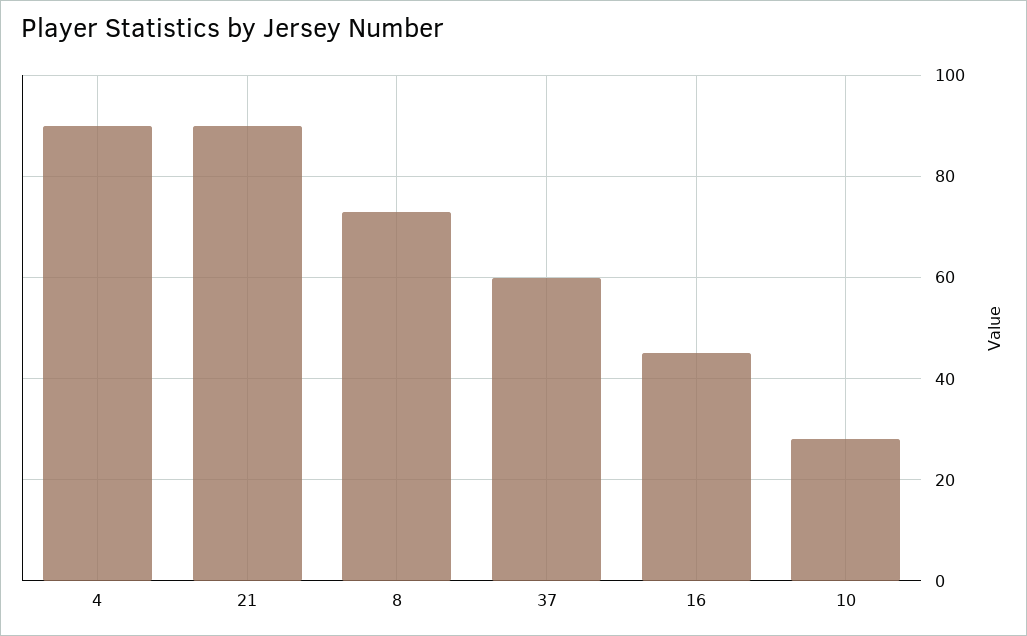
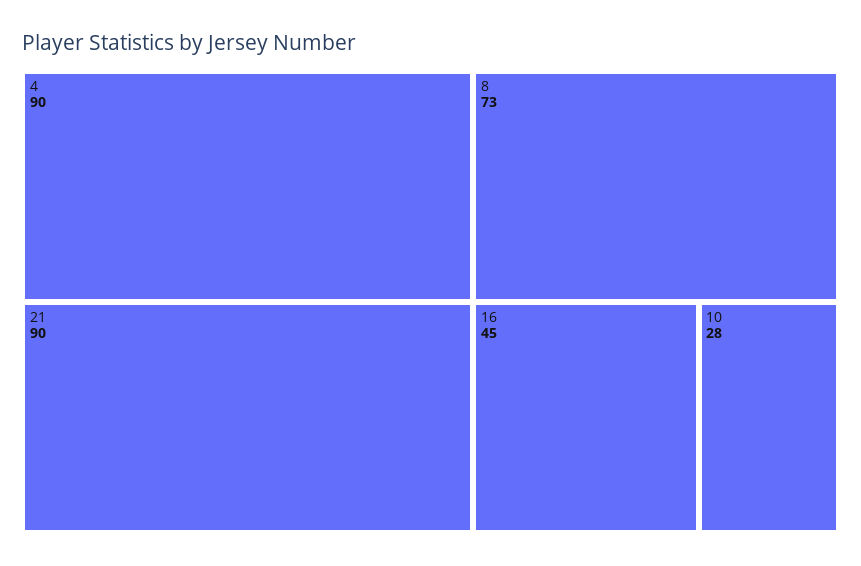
37: 60 -> none

